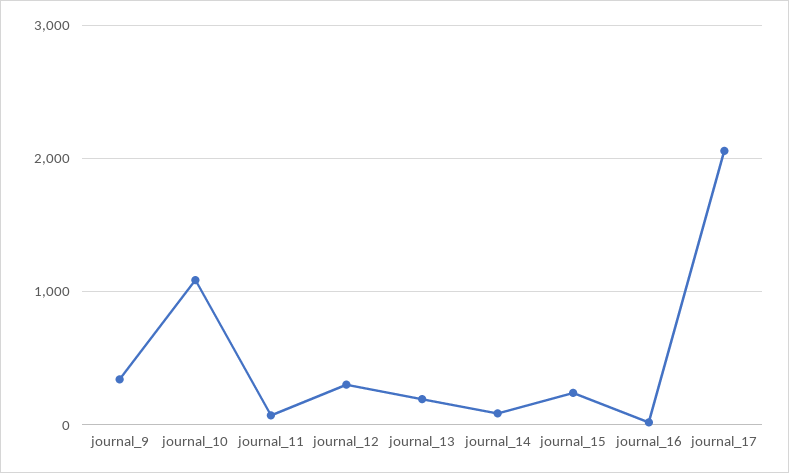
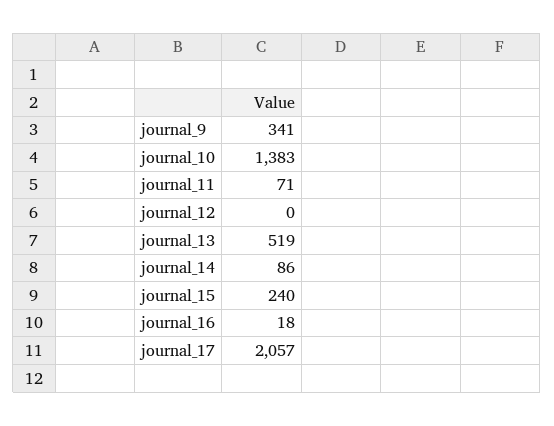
journal_10: 1100 -> 1383
journal_12: 300 -> 0
journal_13: 200 -> 519

